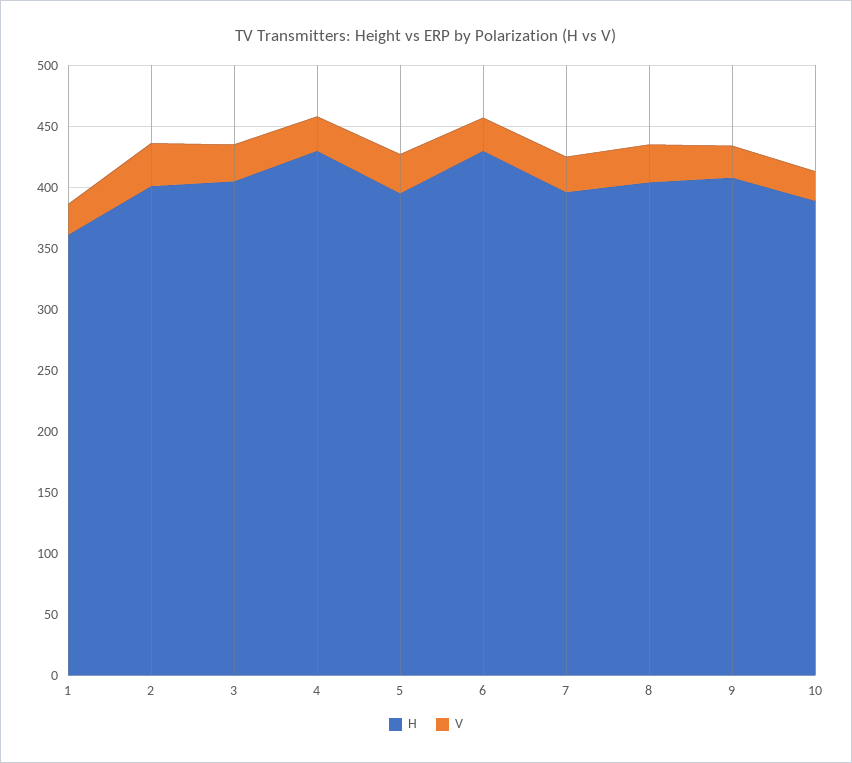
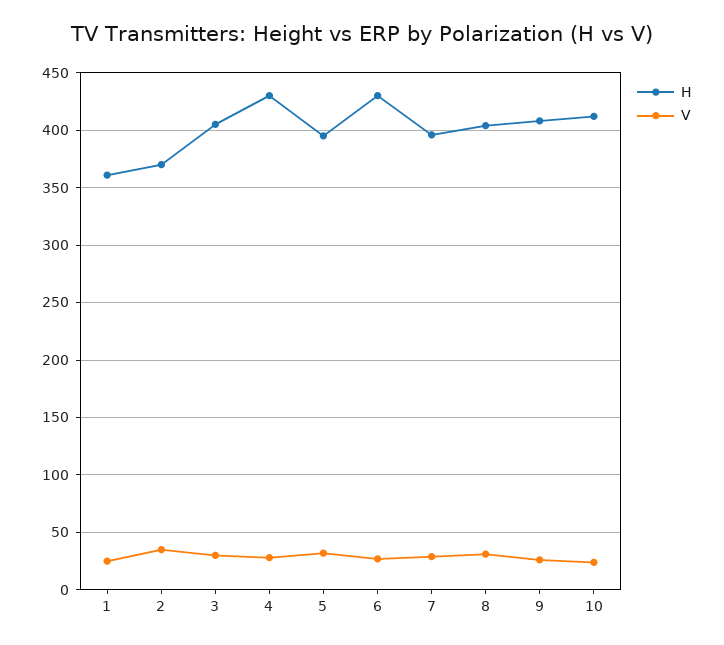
H, 2: 400 -> 370
H, 10: 390 -> 410

